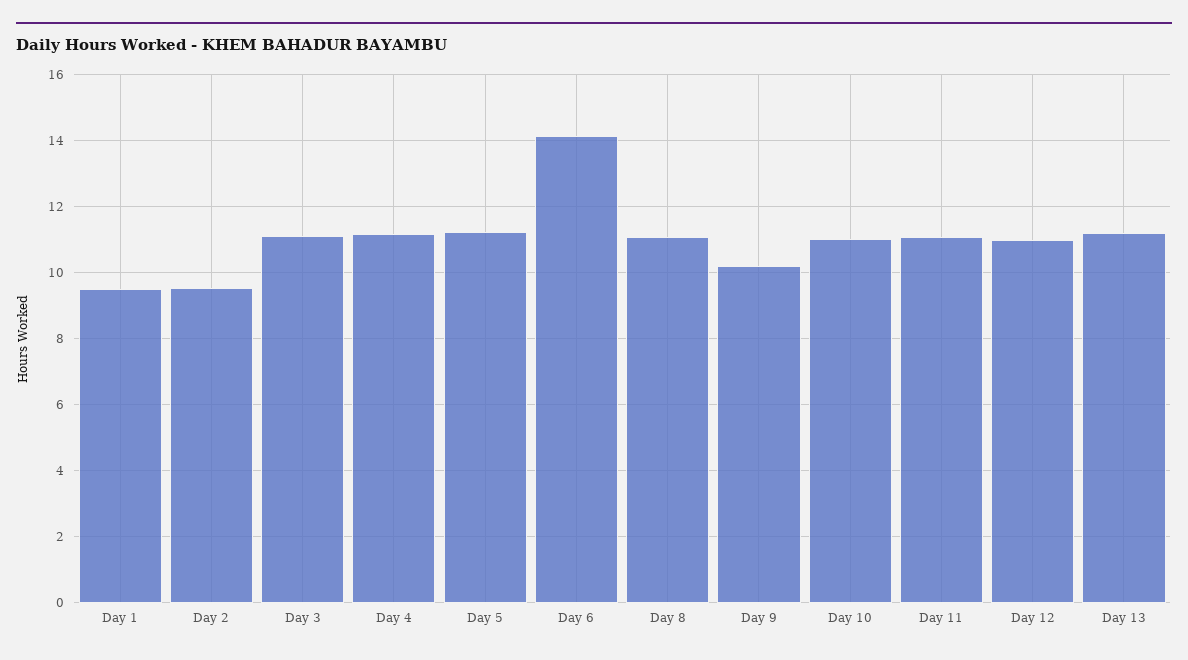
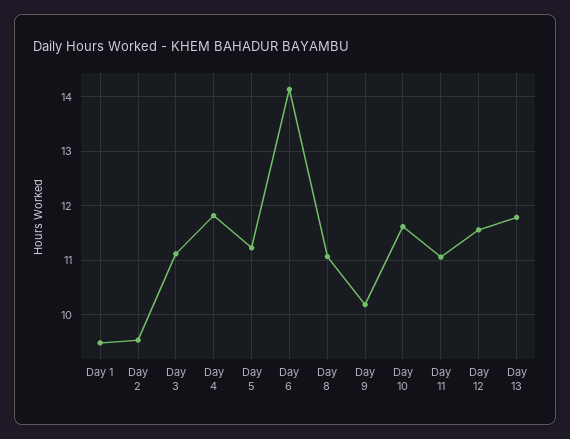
Day 4: 11.2 -> 11.8
Day 10: 11 -> 11.6
Day 12: 11 -> 11.6
Day 13: 11.2 -> 11.8

